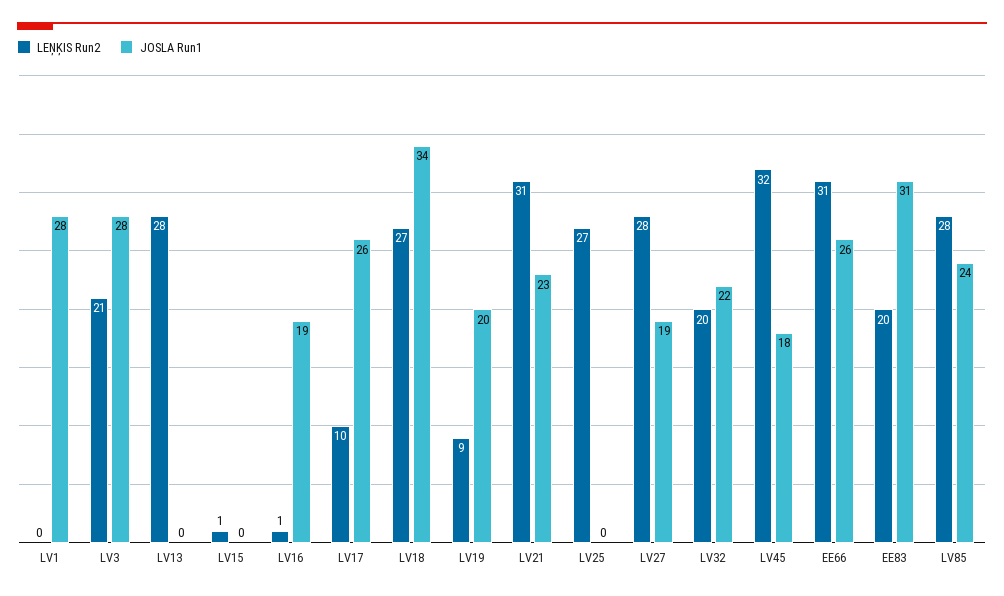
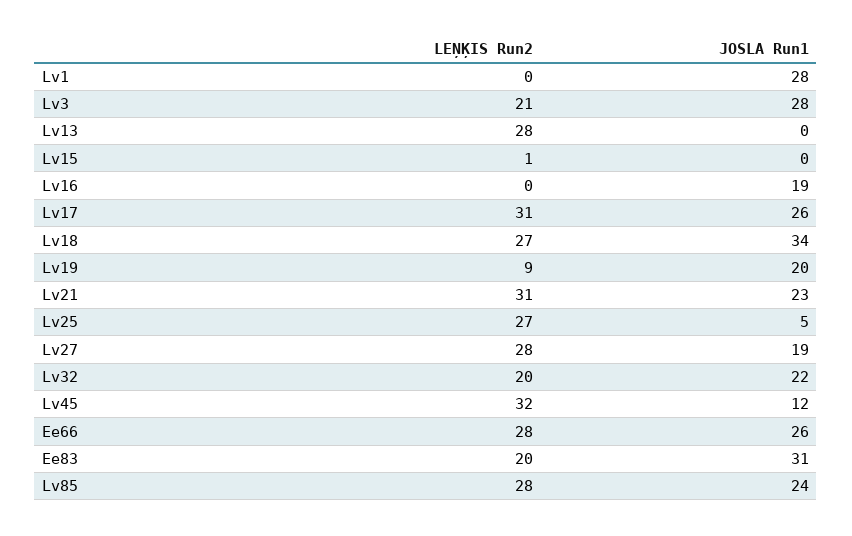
LEŅĶIS Run2, LV16: 1 -> 0
LEŅĶIS Run2, LV17: 10 -> 31
JOSLA Run1, LV25: 0 -> 5
JOSLA Run1, LV45: 18 -> 12
LEŅĶIS Run2, EE66: 31 -> 28

